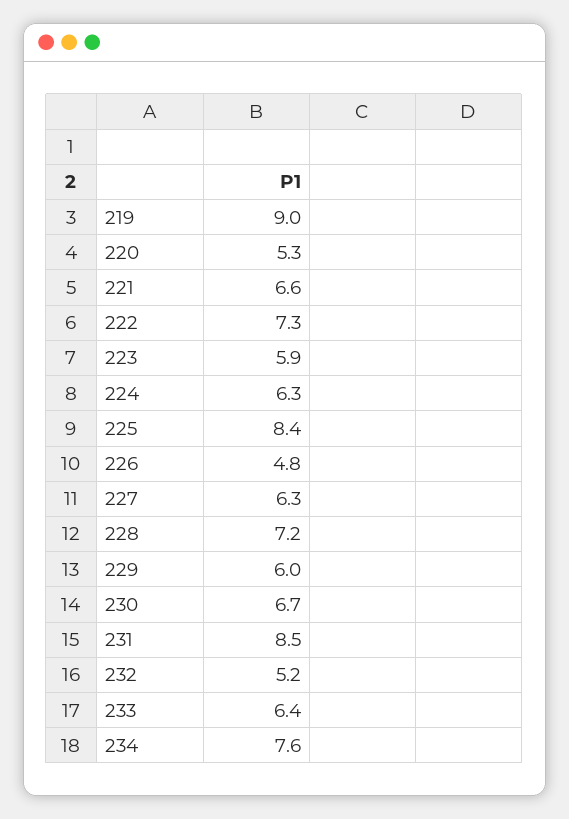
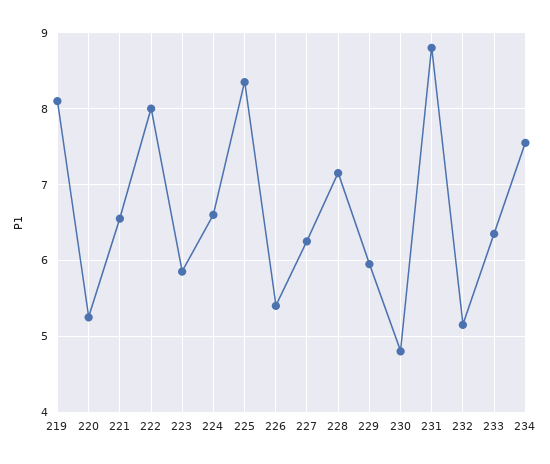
219: 9 -> 8.1
222: 7.3 -> 8
224: 6.3 -> 6.6
226: 4.8 -> 5.4
230: 6.7 -> 4.8
231: 8.5 -> 8.8

